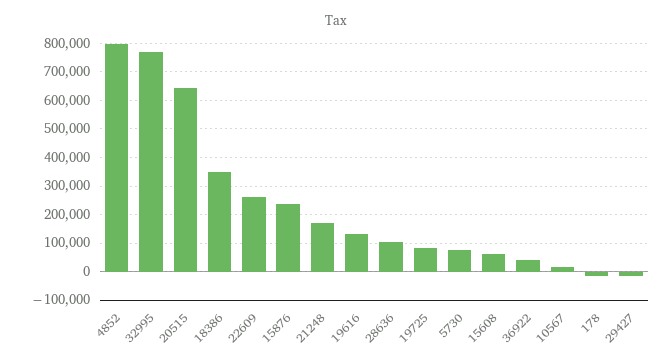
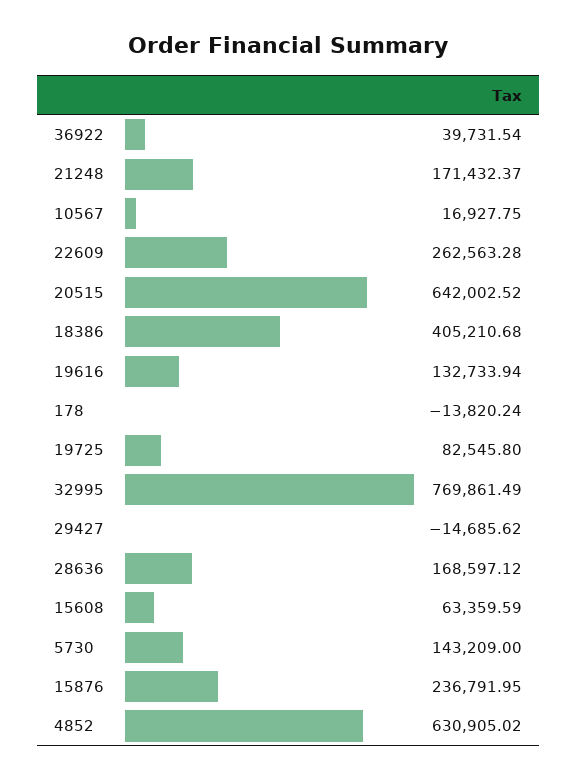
4852: 800000 -> 630905.02
18386: 350000 -> 405210.68
28636: 100000 -> 168597.12
5730: 75000 -> 143209

